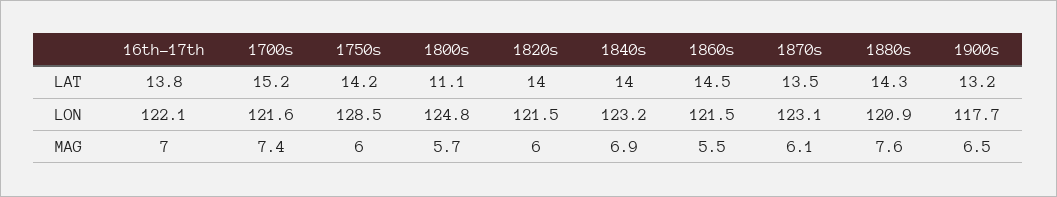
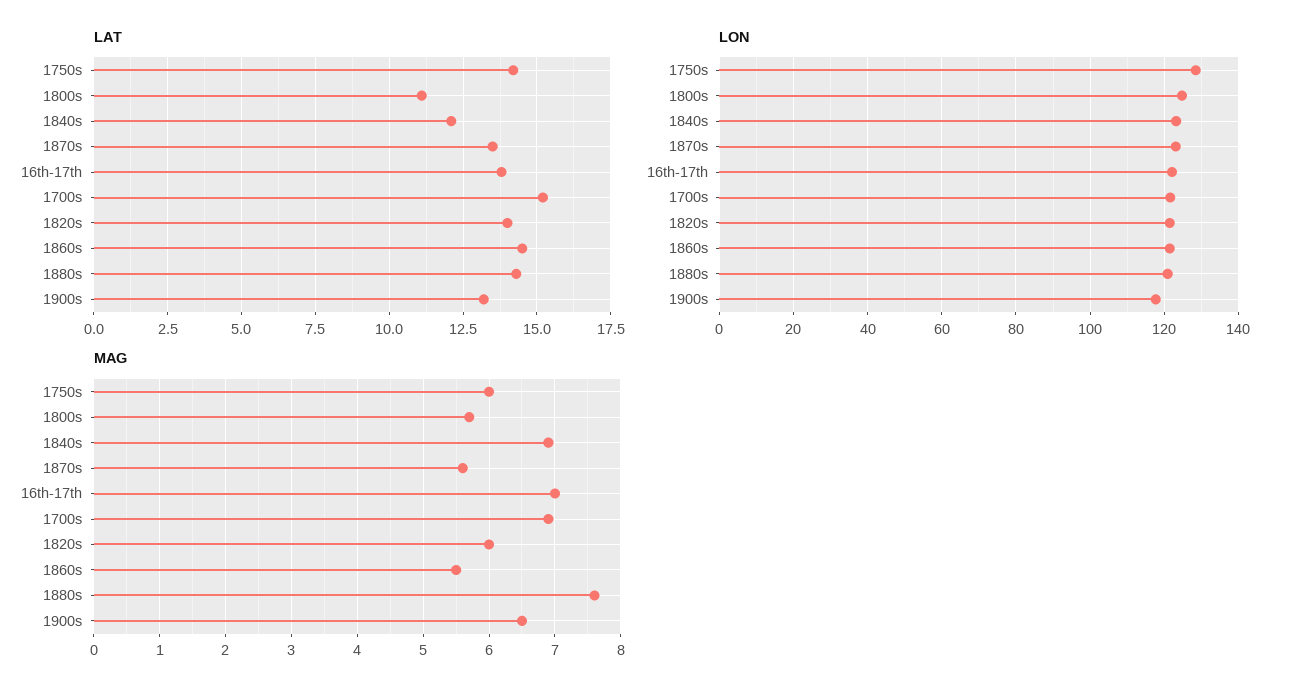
LAT, 1840s: 14 -> 12
MAG, 1700s: 7.4 -> 6.9
MAG, 1870s: 6.1 -> 5.6

